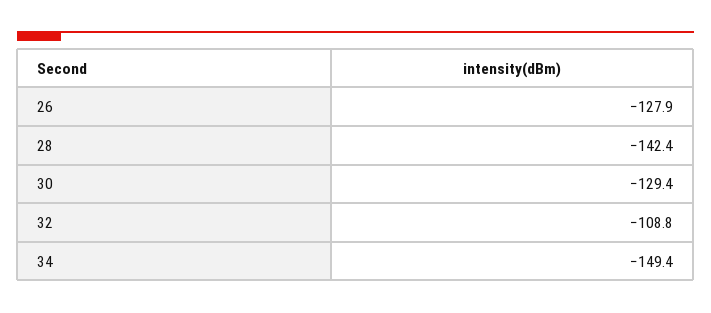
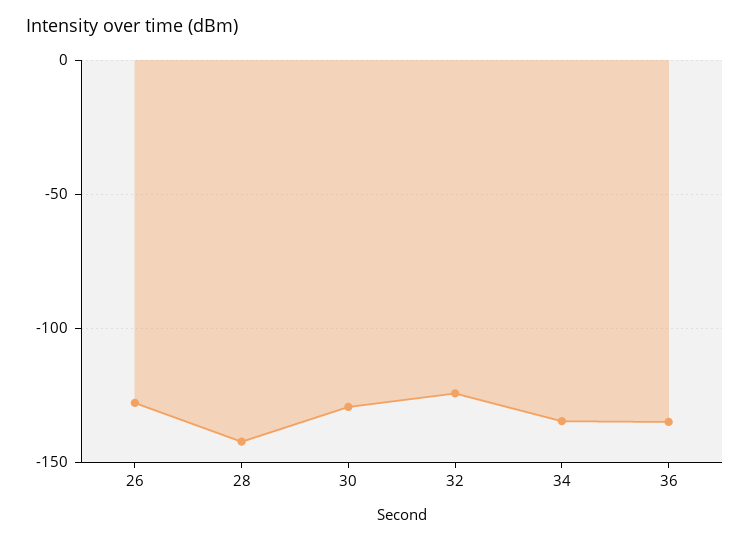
32: -108.8 -> -125
34: -149.4 -> -135
36: none -> -135

